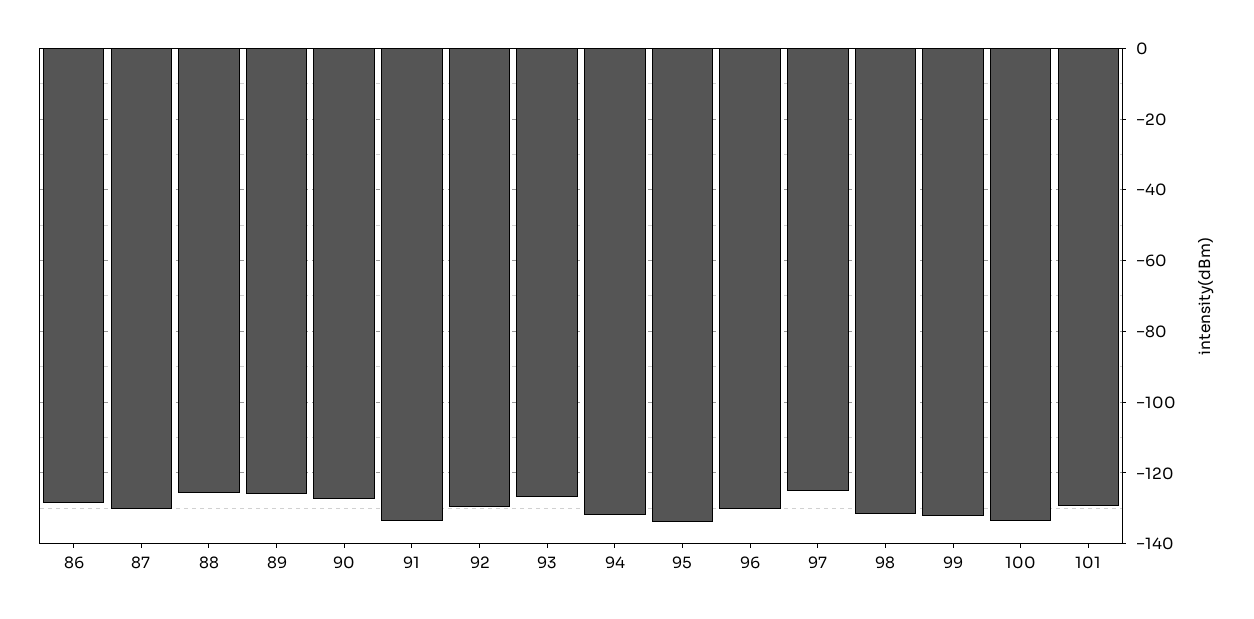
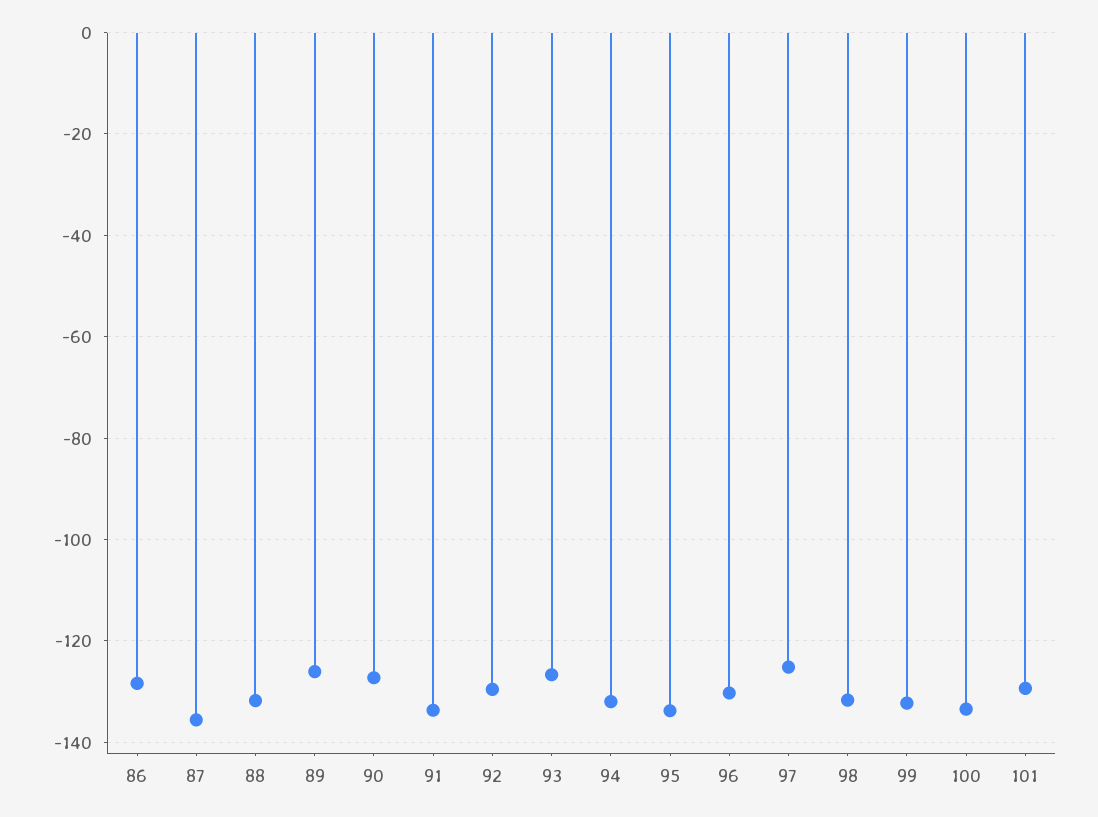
87: -130 -> -136
88: -126 -> -132

